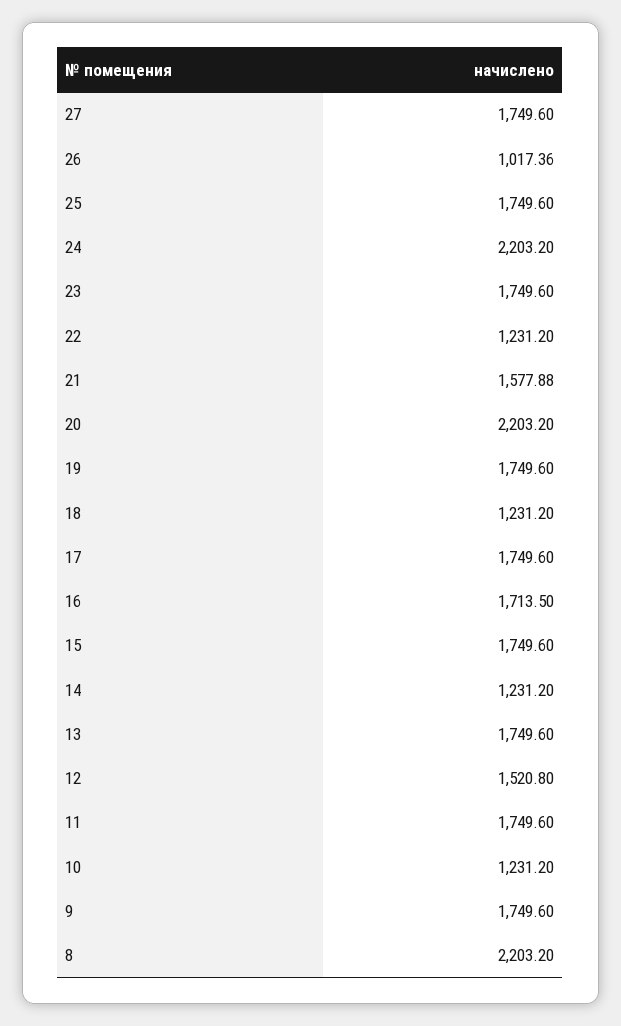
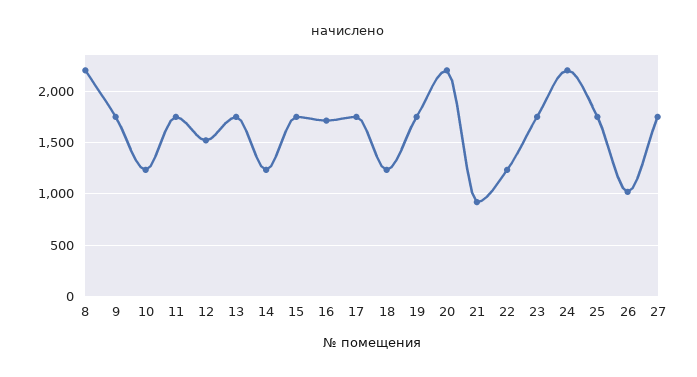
21: 1577.88 -> 900

